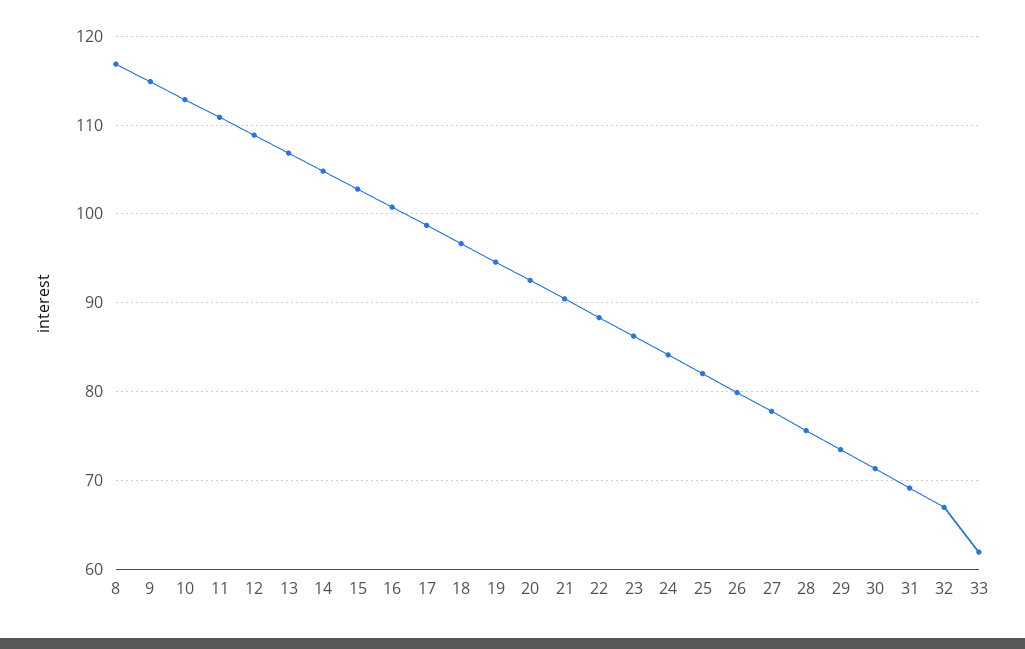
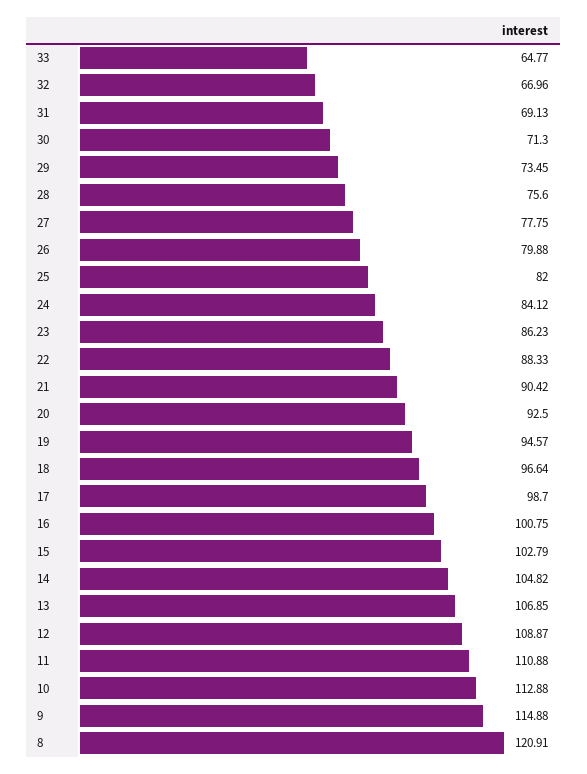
8: 117 -> 120.91
33: 62 -> 64.77

